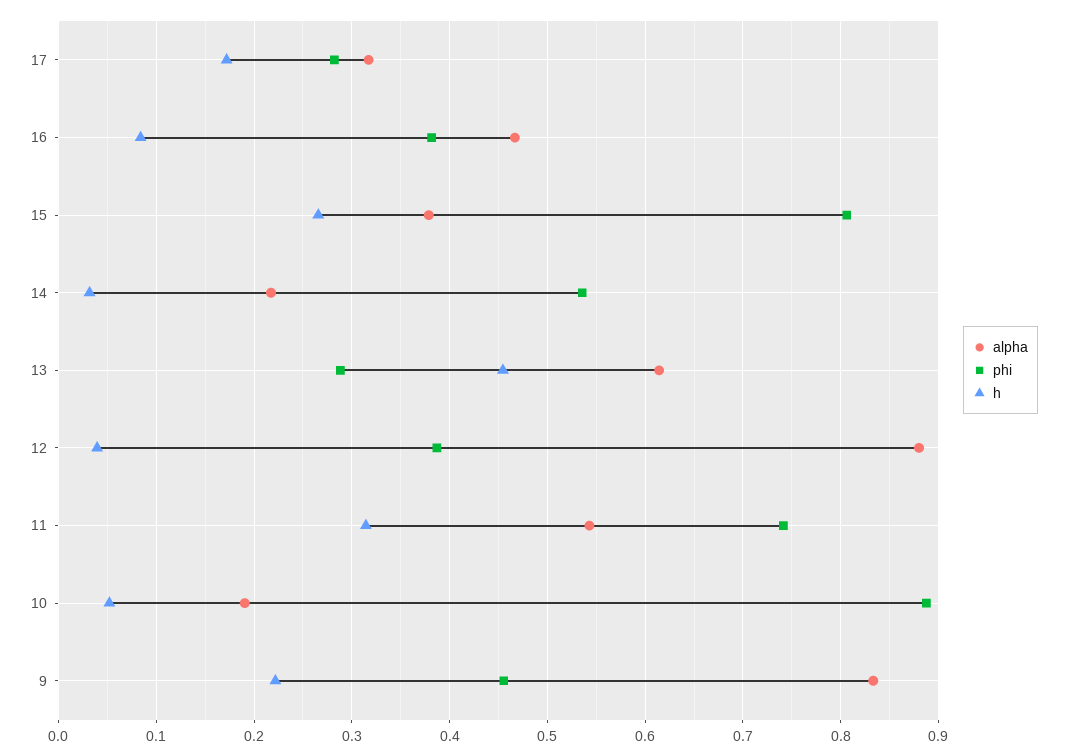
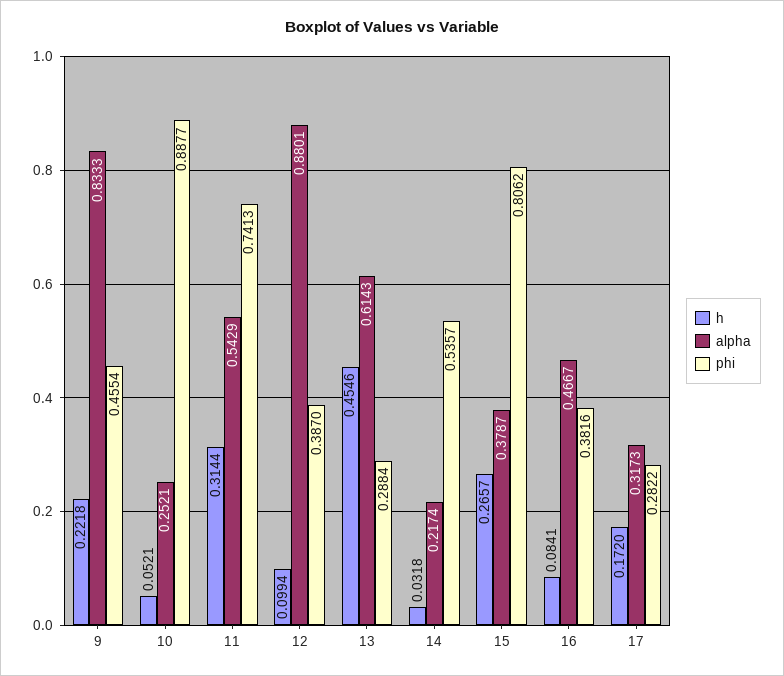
h, 12: 0.04 -> 0.0994
alpha, 10: 0.19 -> 0.2521

